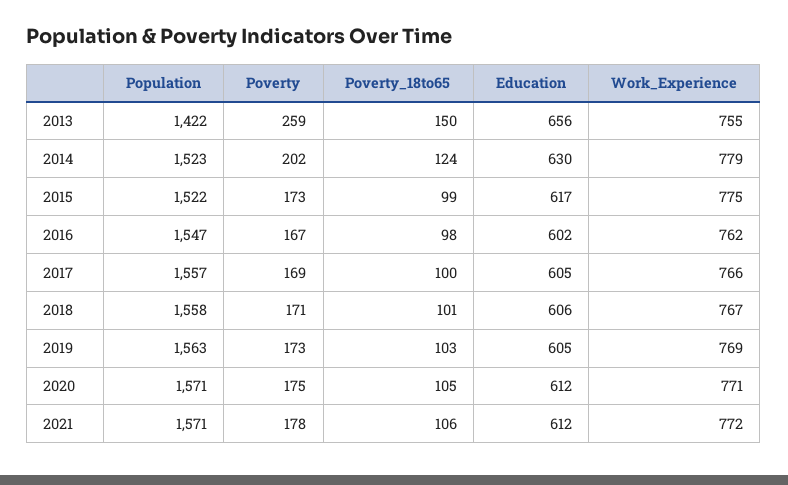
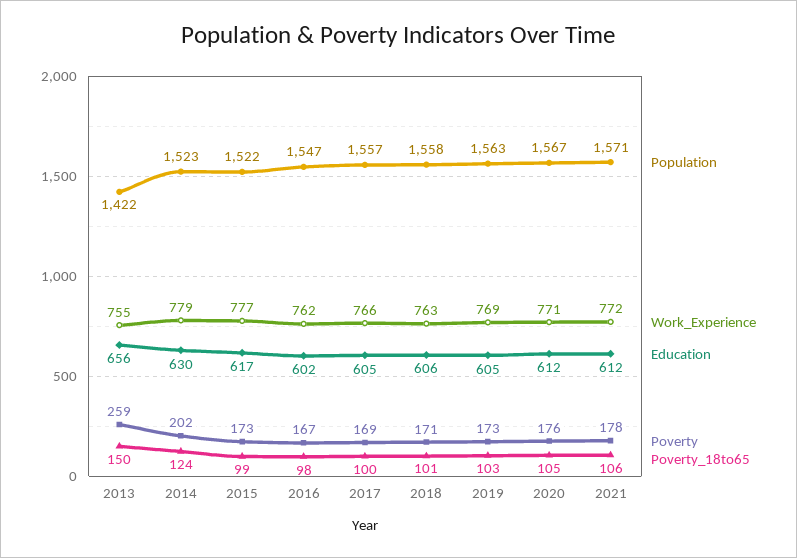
Work_Experience, 2015: 775 -> 777
Work_Experience, 2018: 767 -> 763
Population, 2020: 1571 -> 1567
Poverty, 2020: 175 -> 176

